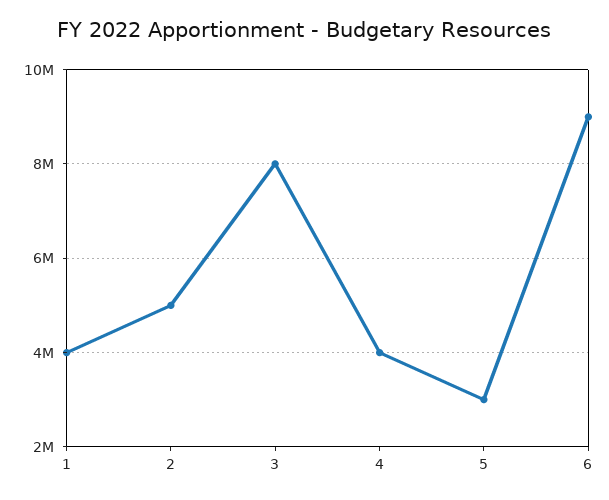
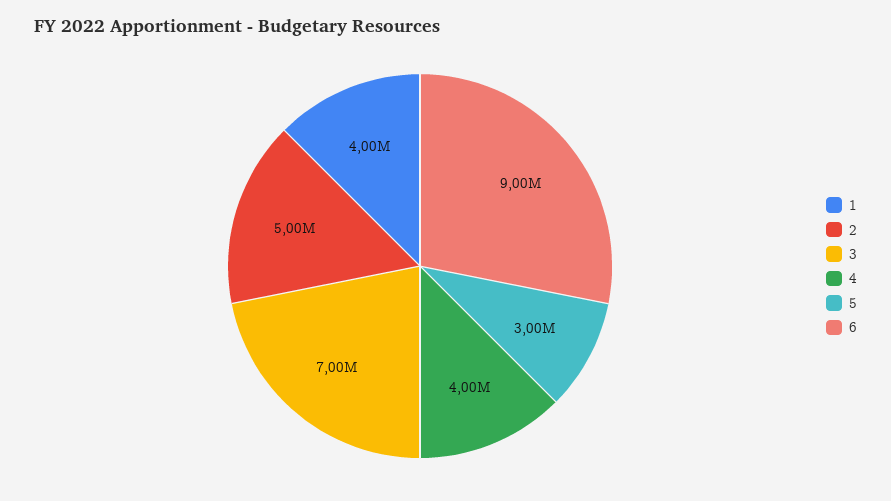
3: 8000000 -> 7000000

